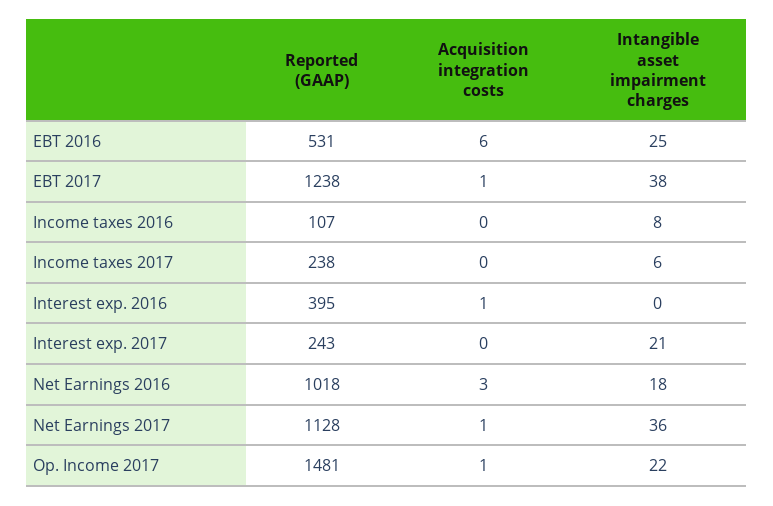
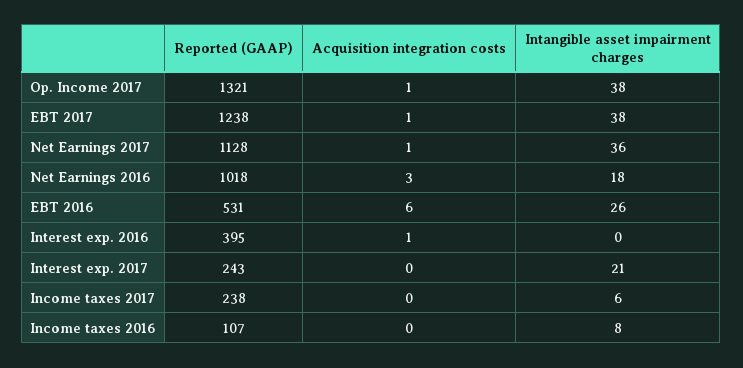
Intangible asset impairment charges, EBT 2016: 25 -> 26
Reported (GAAP), Op. Income 2017: 1481 -> 1321
Intangible asset impairment charges, Op. Income 2017: 22 -> 38

